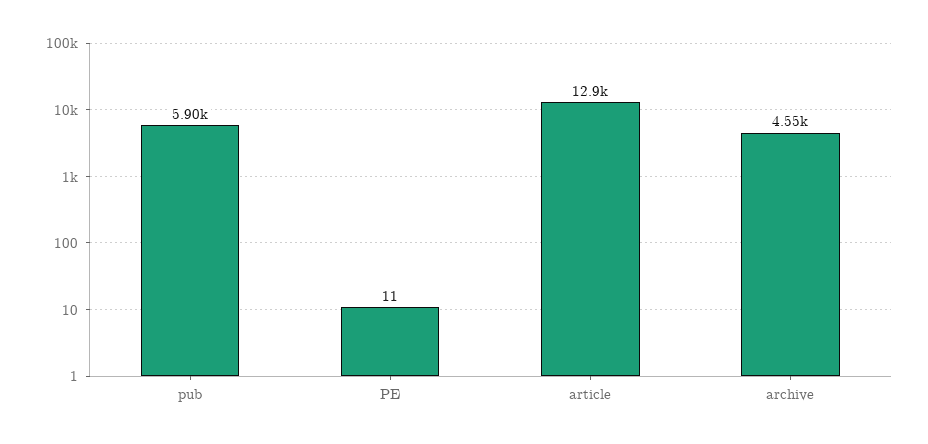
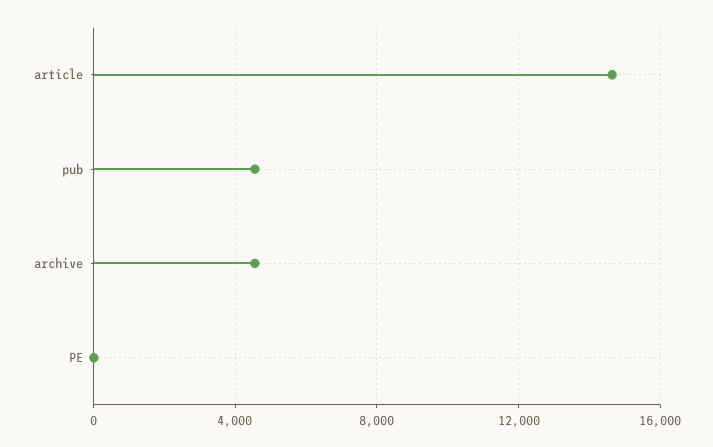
pub: 5900 -> 4500
article: 12900 -> 14500

